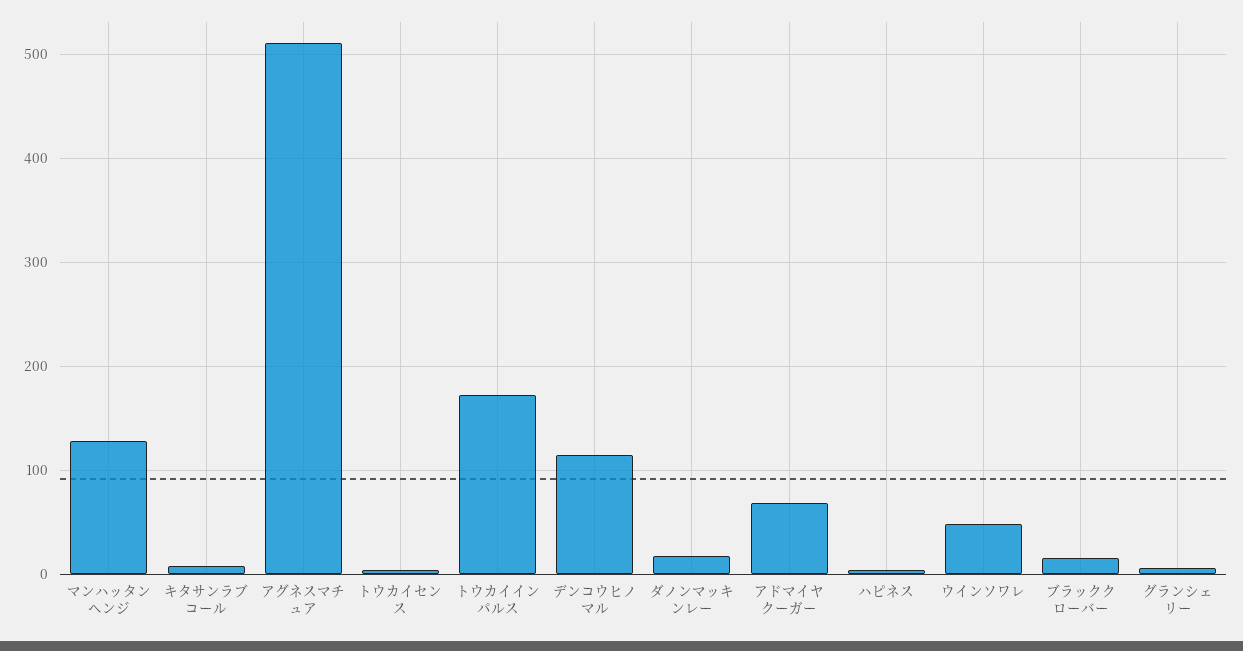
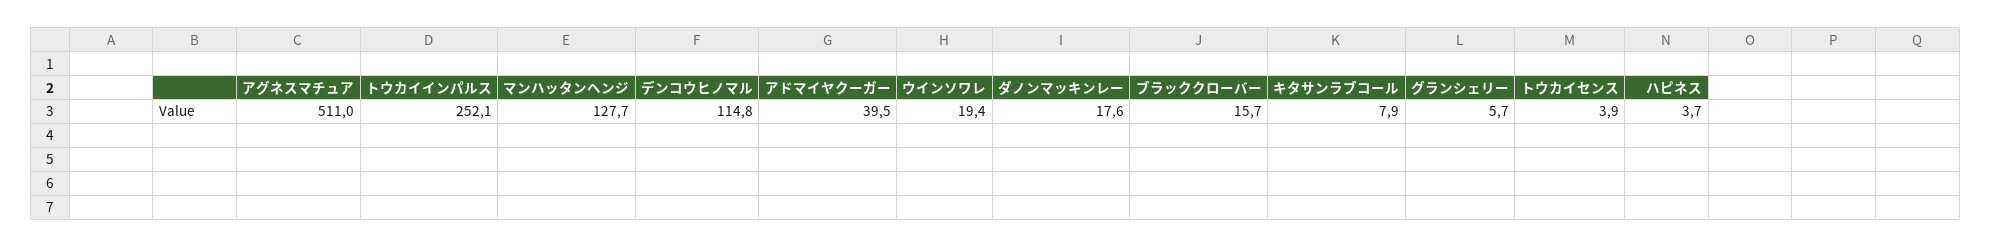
トウカイインパルス: 170 -> 252.1
アドマイヤクーガー: 70 -> 39.5
ウインソワレ: 50 -> 19.4

